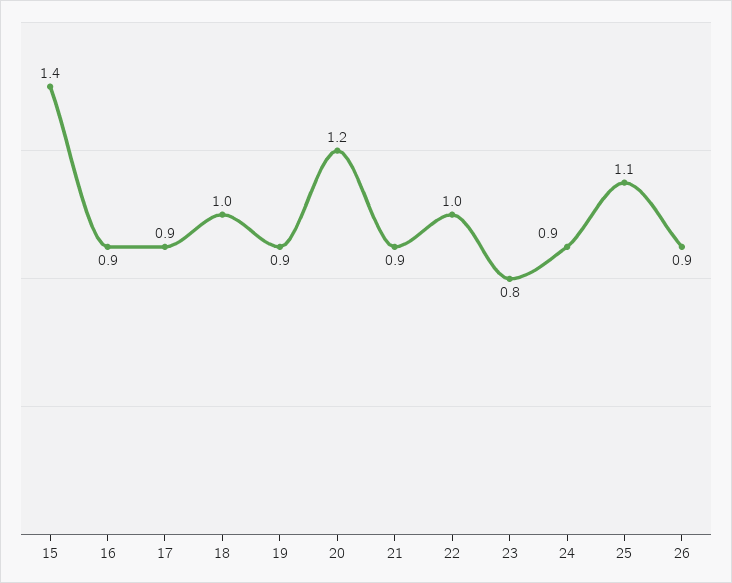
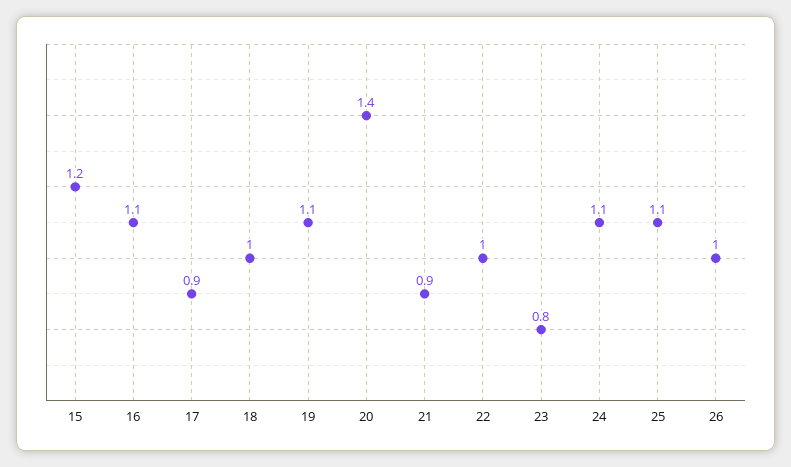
15: 1.4 -> 1.2
16: 0.9 -> 1.1
19: 0.9 -> 1.1
20: 1.2 -> 1.4
24: 0.9 -> 1.1
26: 0.9 -> 1

